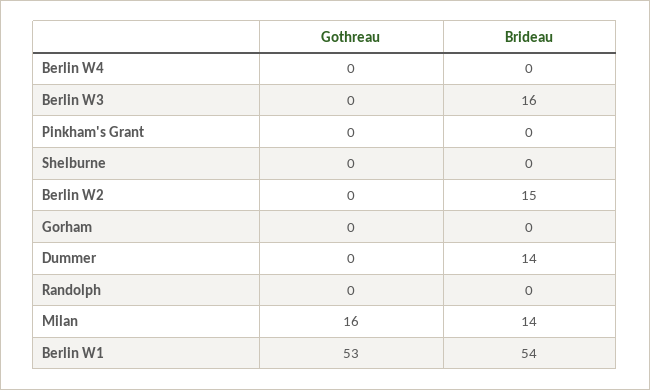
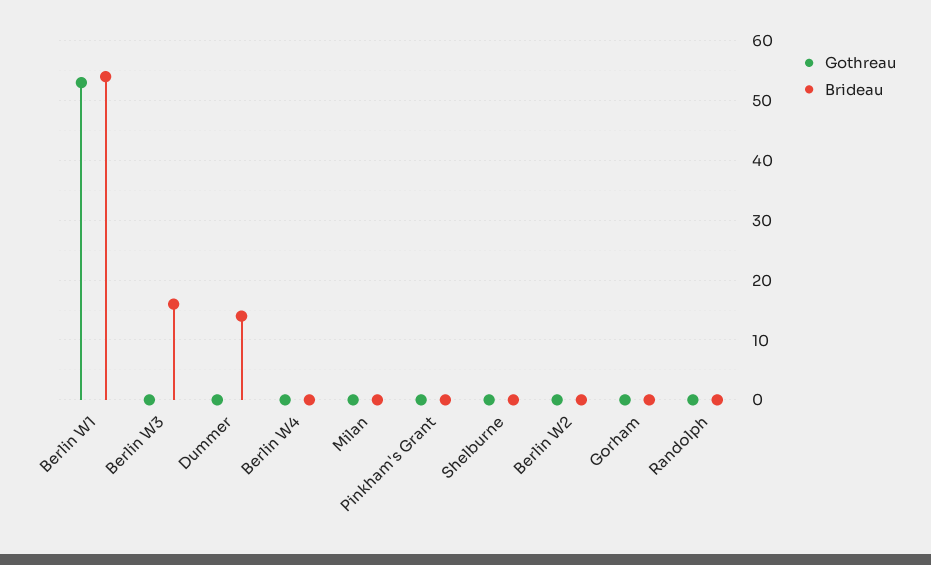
Brideau, Berlin W2: 15 -> 0
Gothreau, Milan: 16 -> 0
Brideau, Milan: 14 -> 0

